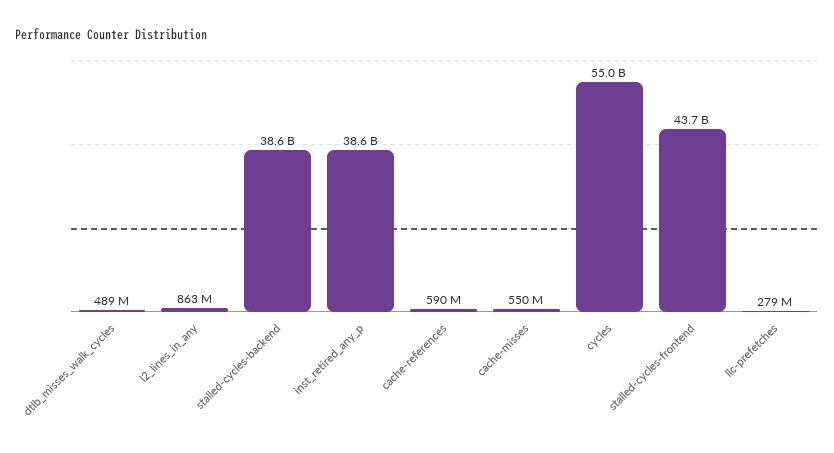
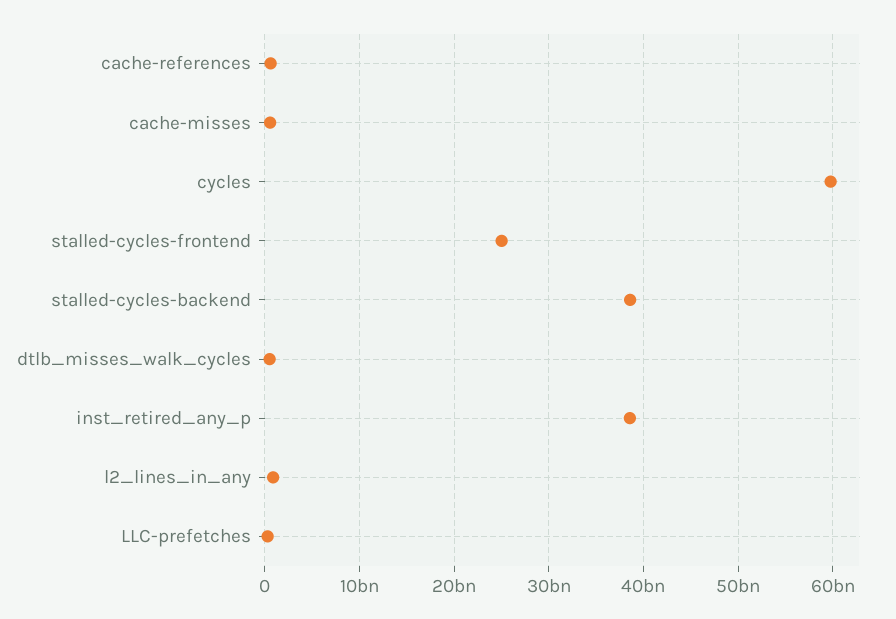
cycles: 55000000000 -> 60000000000
stalled-cycles-frontend: 43700000000 -> 25000000000

